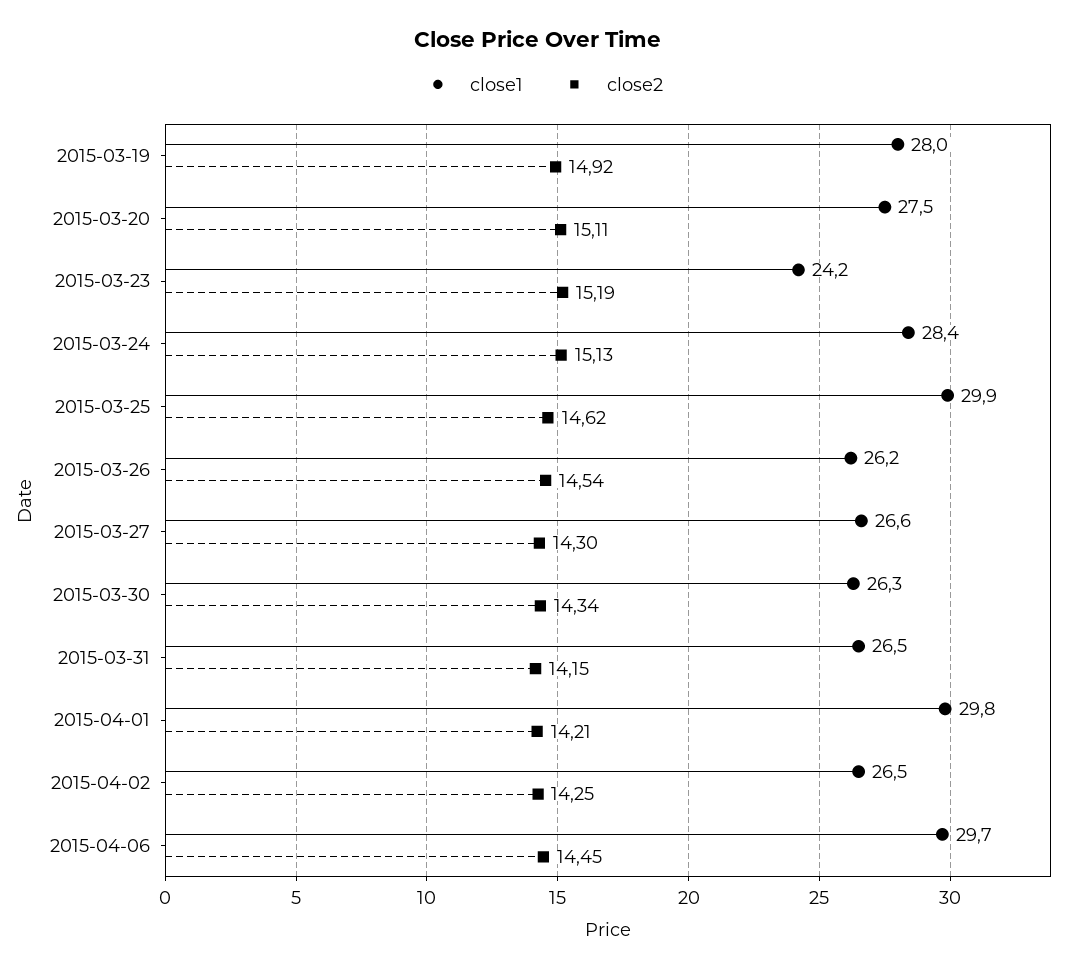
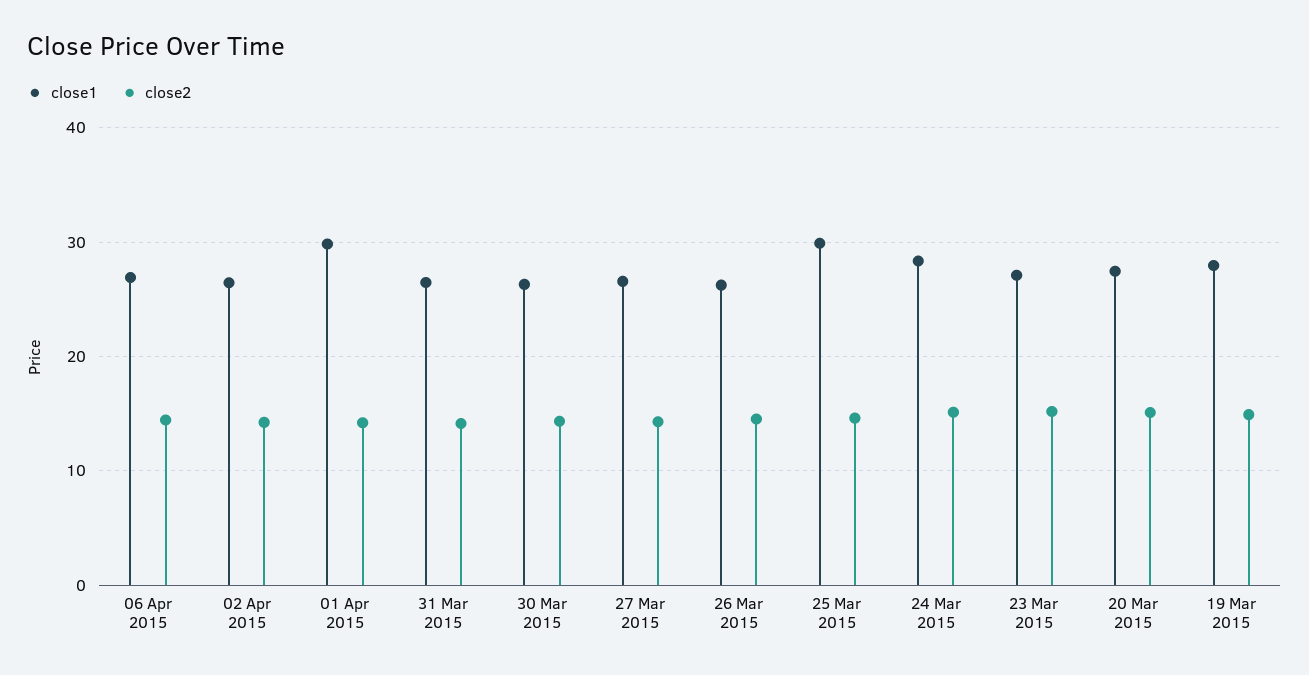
close1, 2015-03-23: 24.2 -> 27
close1, 2015-04-06: 29.7 -> 27

